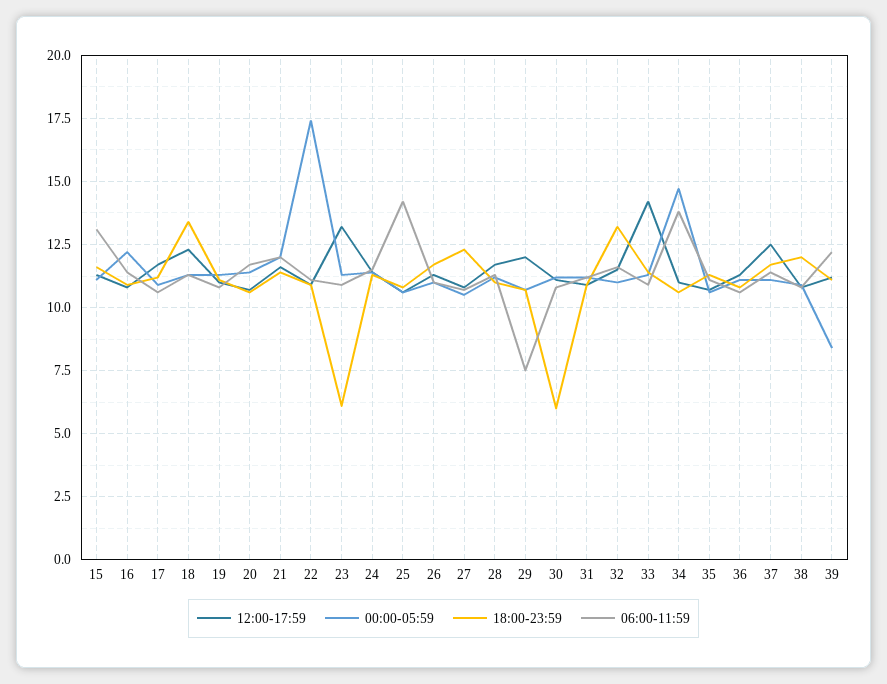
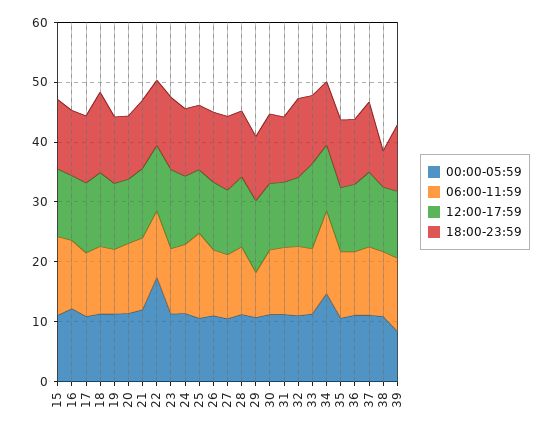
18:00-23:59, 23: 6 -> 12
18:00-23:59, 30: 6 -> 12
18:00-23:59, 38: 12 -> 6

